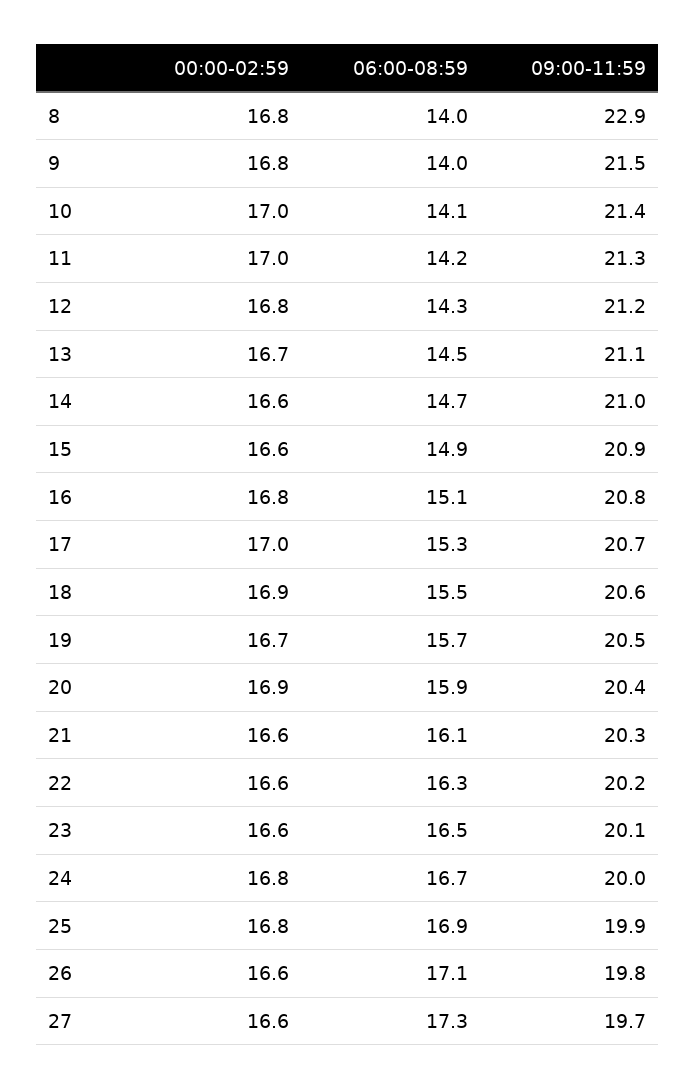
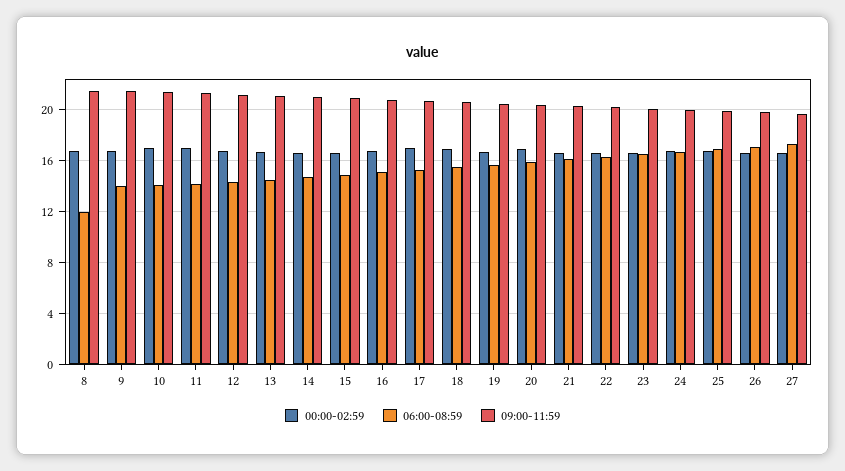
06:00-08:59, 8: 14 -> 12
09:00-11:59, 8: 22.9 -> 21.5

